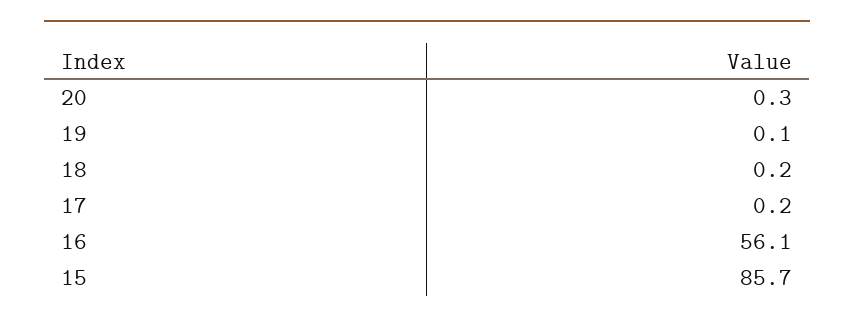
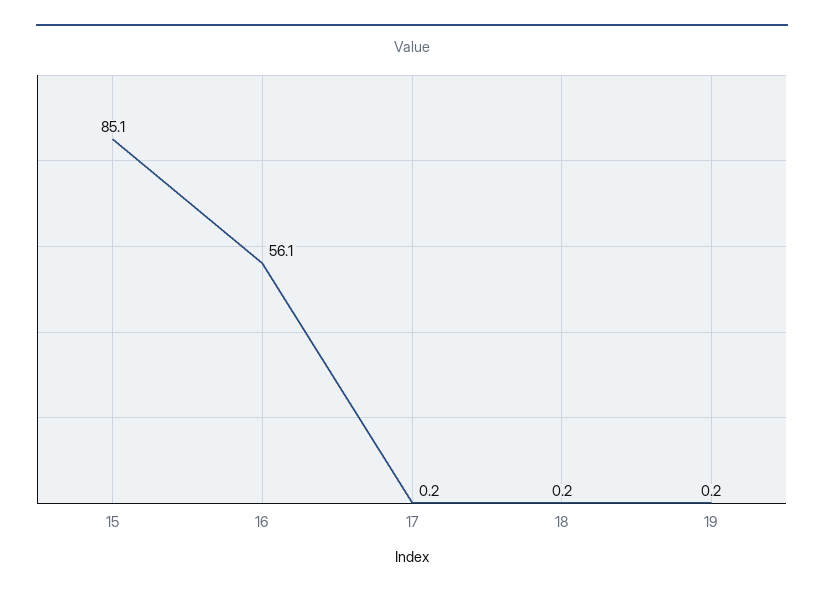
20: 0.3 -> none
19: 0.1 -> 0.2
15: 85.7 -> 85.1

